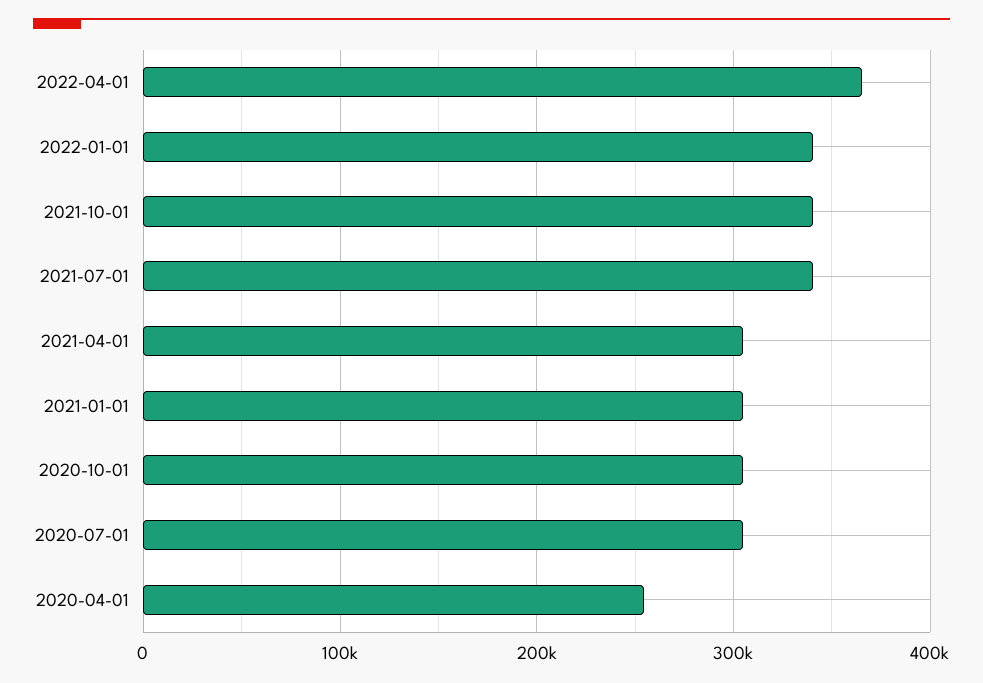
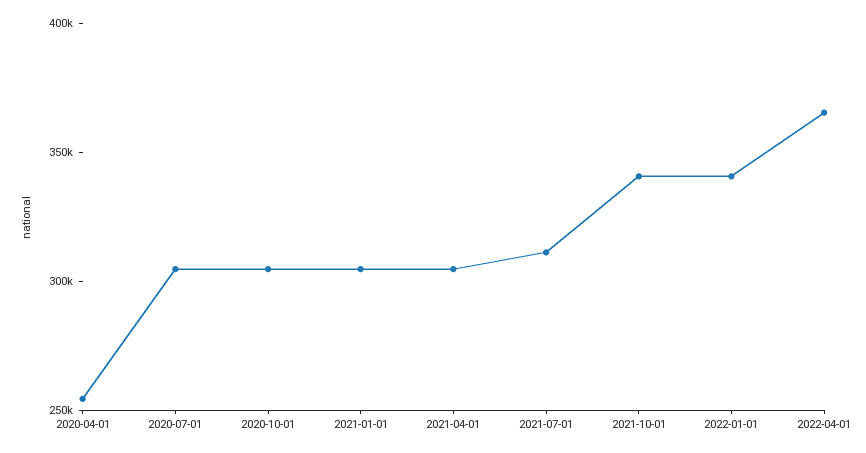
2021-07-01: 340000 -> 310000

